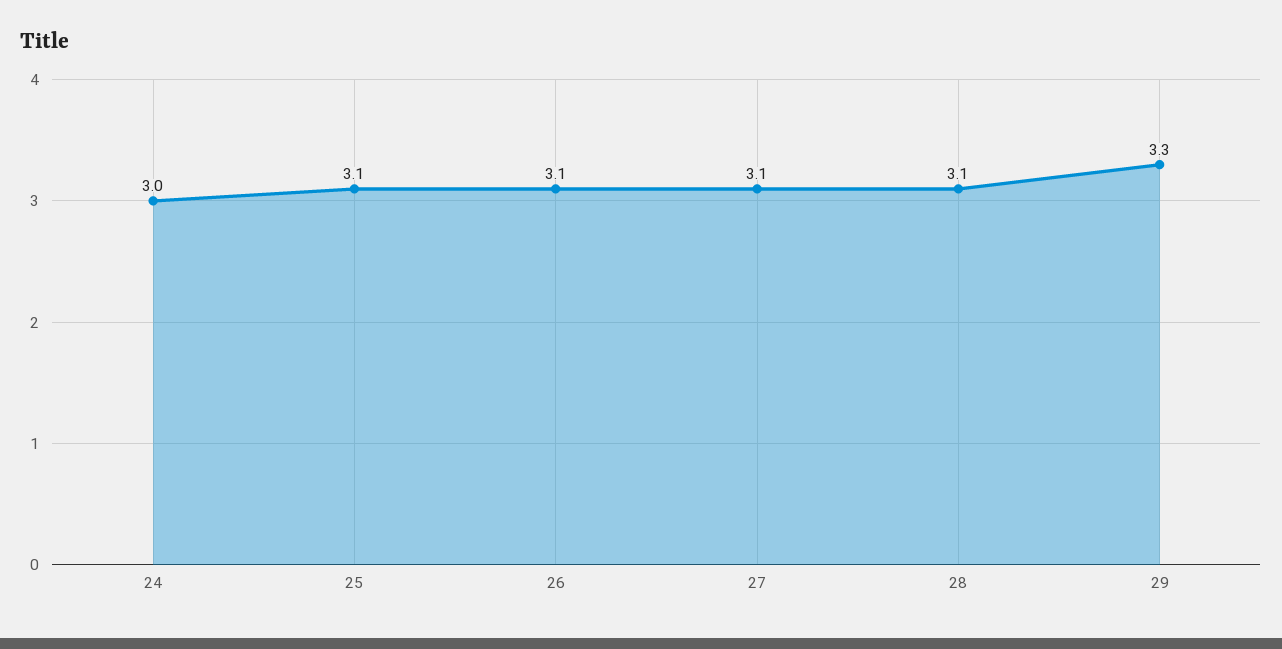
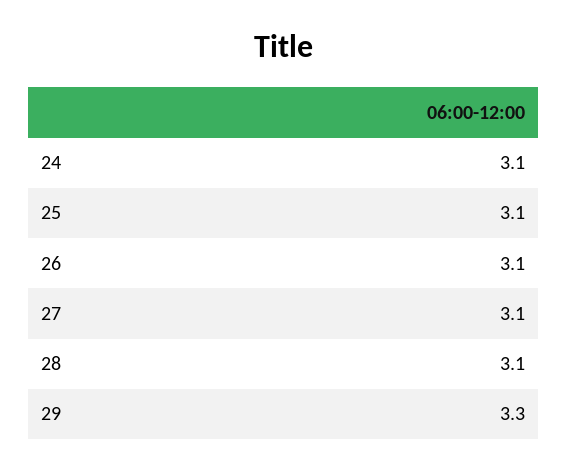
24: 3 -> 3.1

